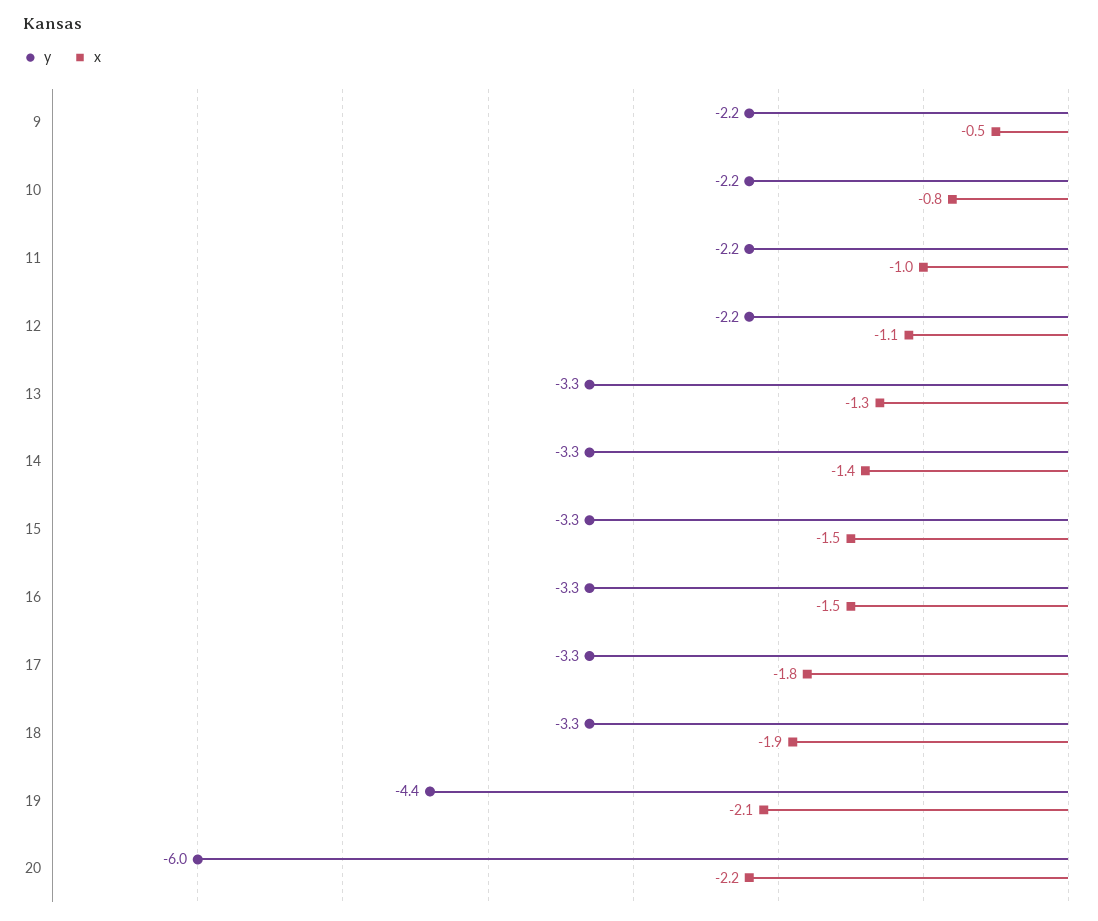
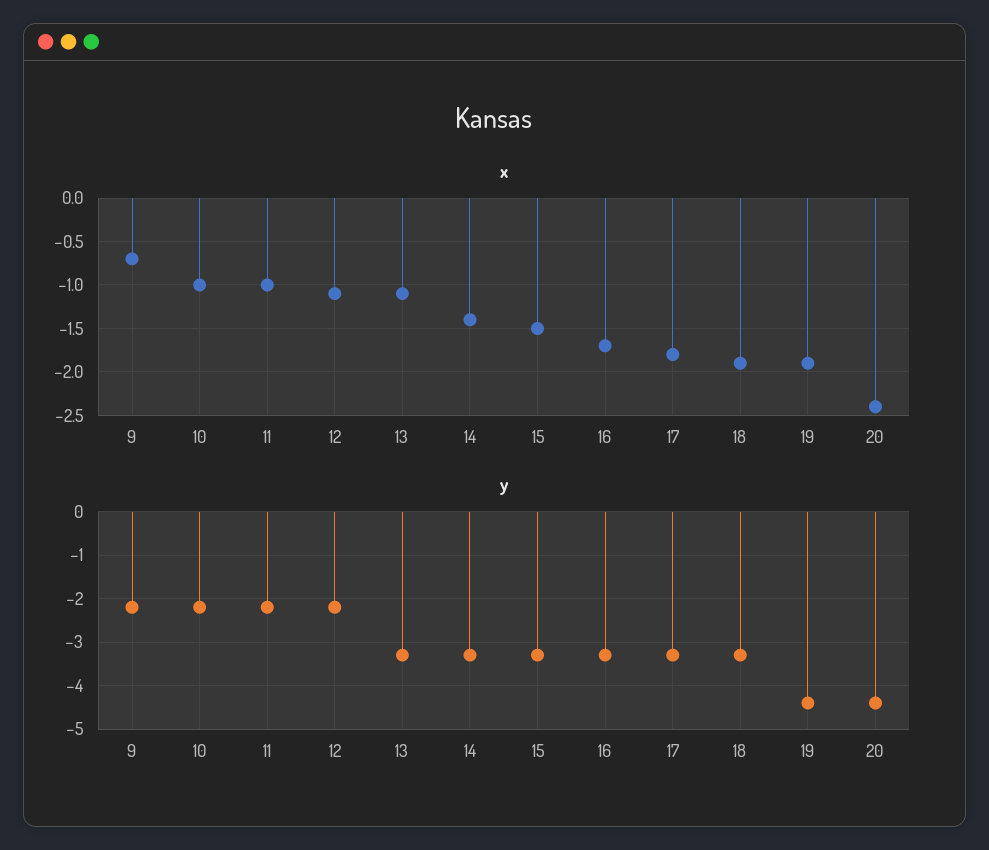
x, 9: -0.5 -> -0.7
x, 10: -0.8 -> -1
x, 13: -1.3 -> -1.1
x, 16: -1.5 -> -1.7
x, 19: -2.1 -> -1.9
y, 20: -6 -> -4.5
x, 20: -2.2 -> -2.4

